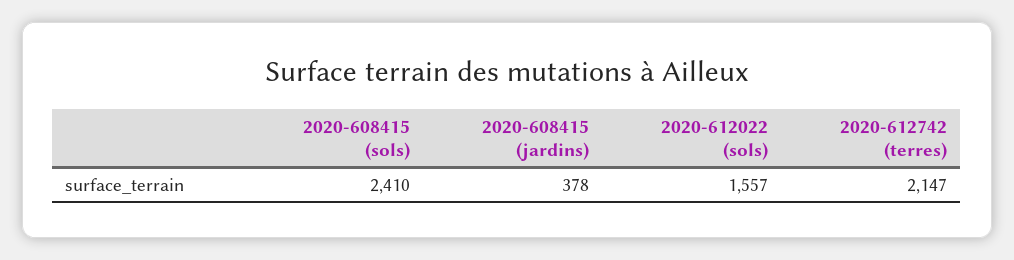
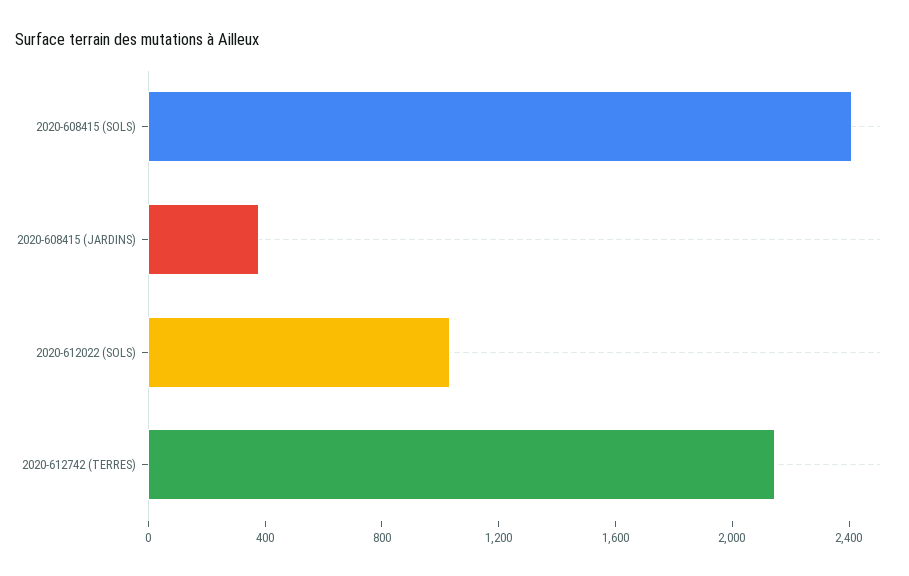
2020-612022 (sols): 1557 -> 1000

